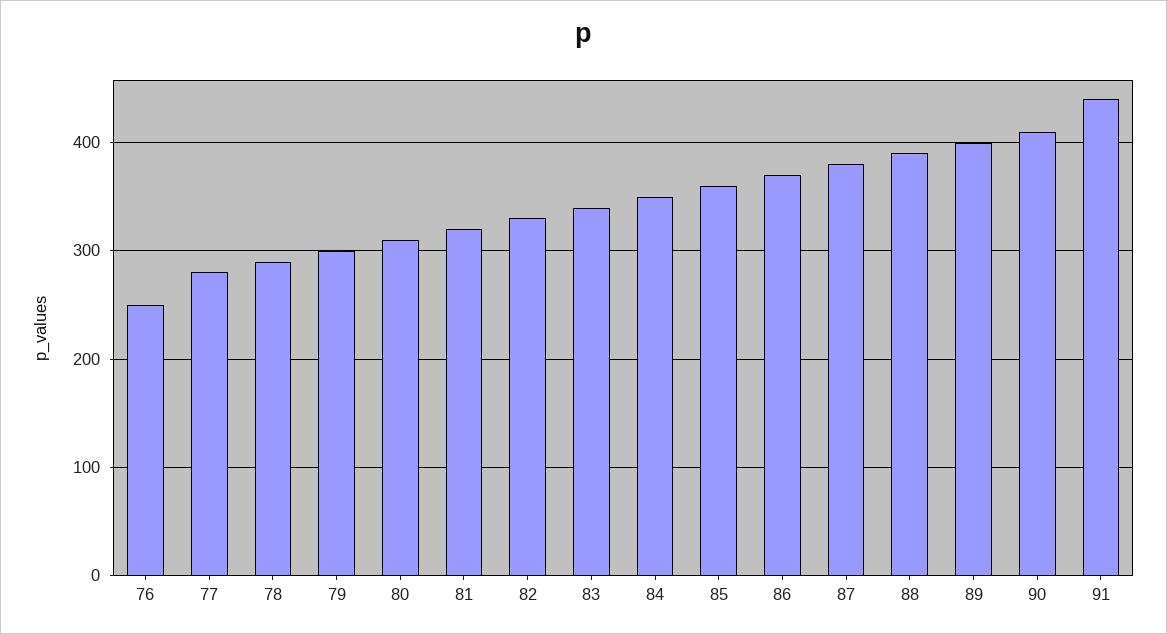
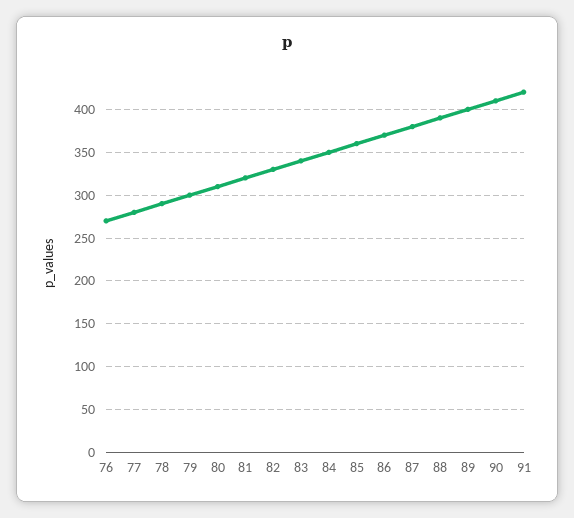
76: 250 -> 270
91: 440 -> 420

